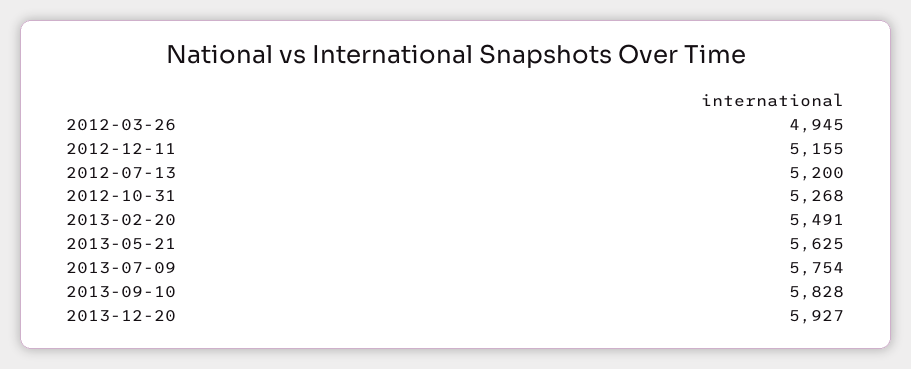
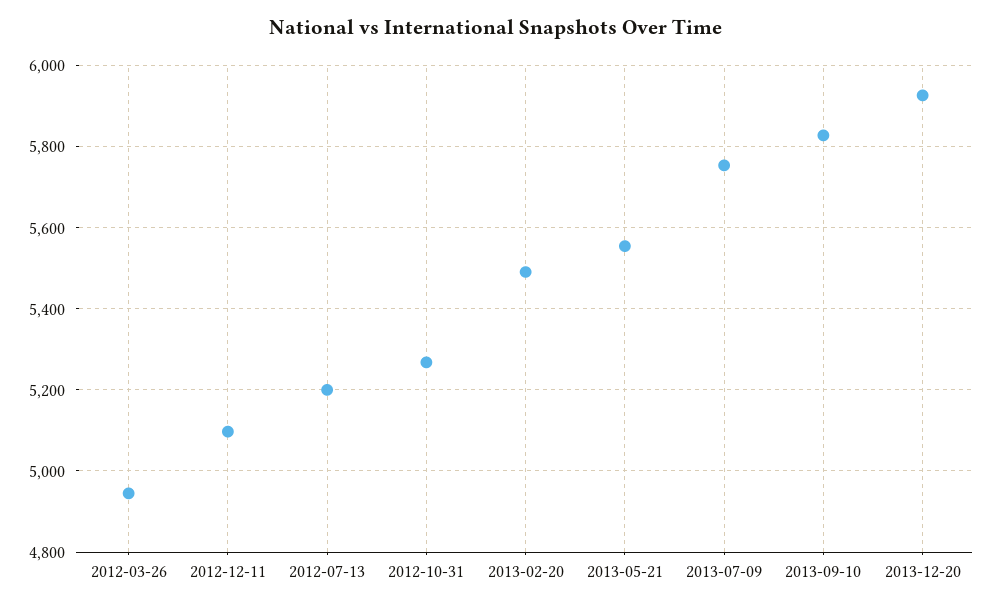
2012-12-11: 5155 -> 5100
2013-05-21: 5625 -> 5560

